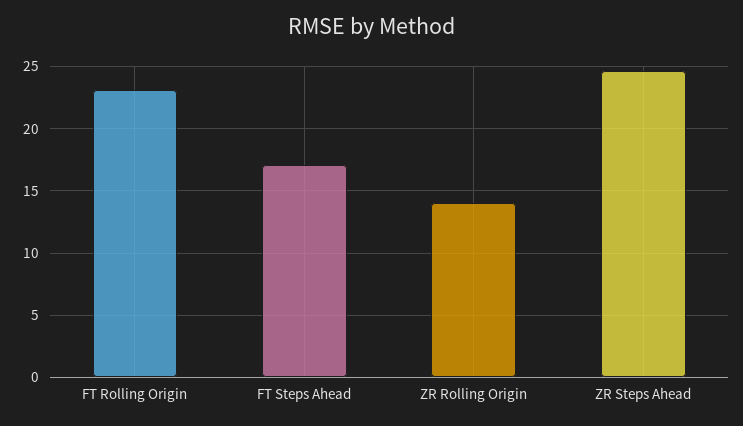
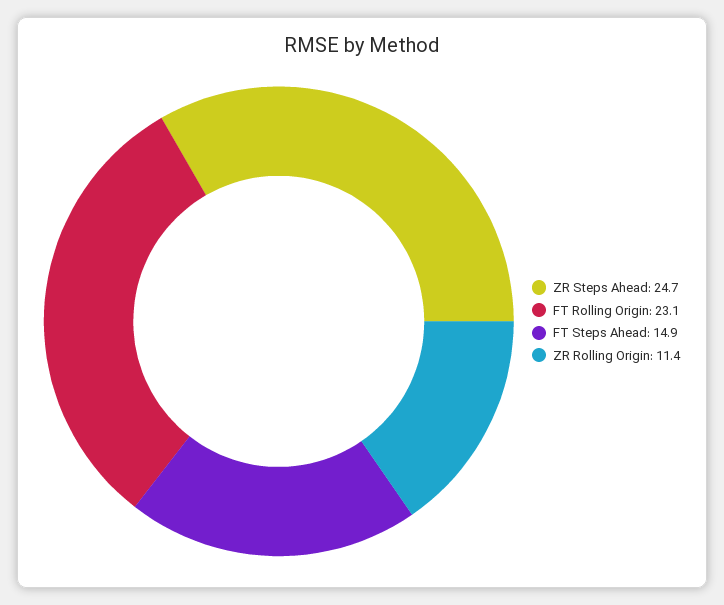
FT Steps Ahead: 17 -> 14.9
ZR Rolling Origin: 14 -> 11.4

